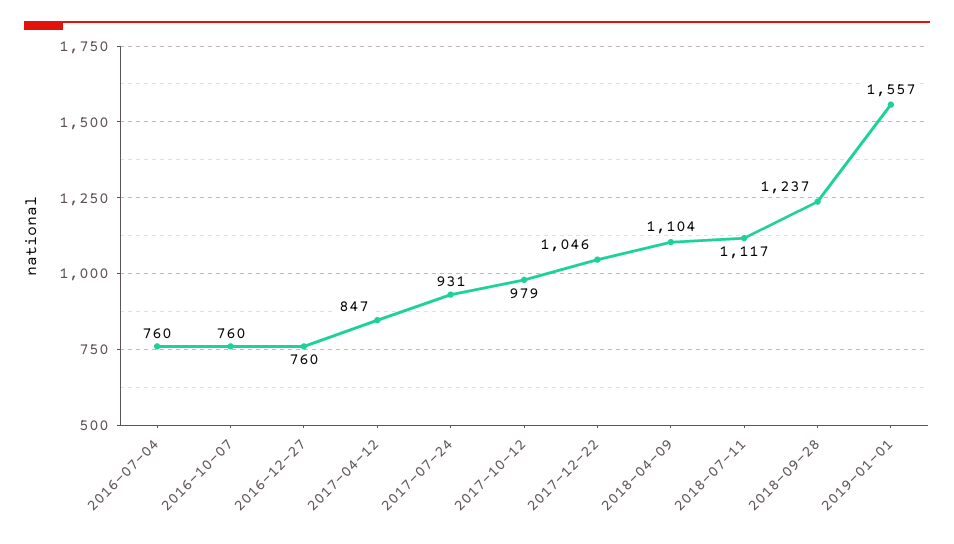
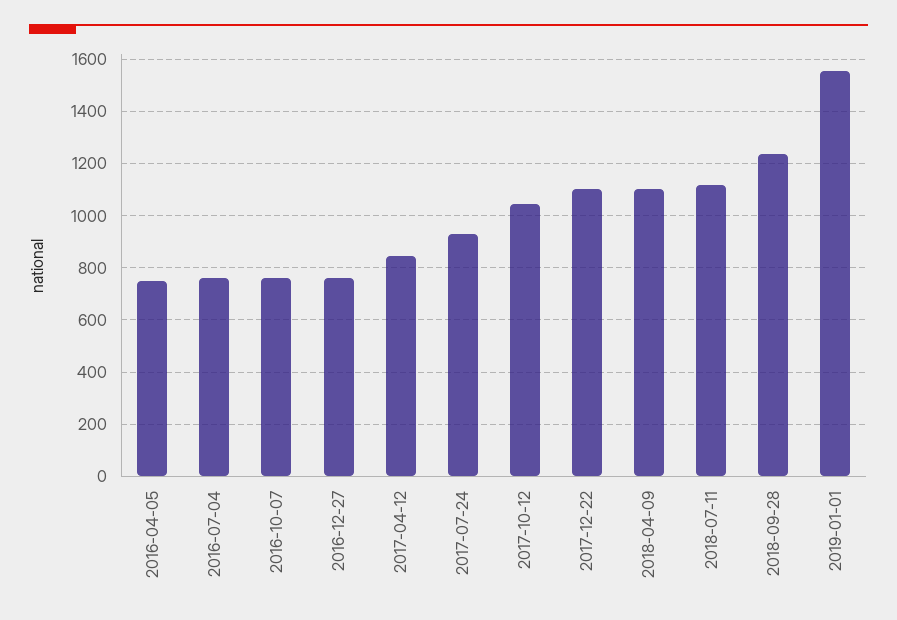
2017-10-12: 979 -> 1050
2017-12-22: 1046 -> 1100
2016-04-05: none -> 750

